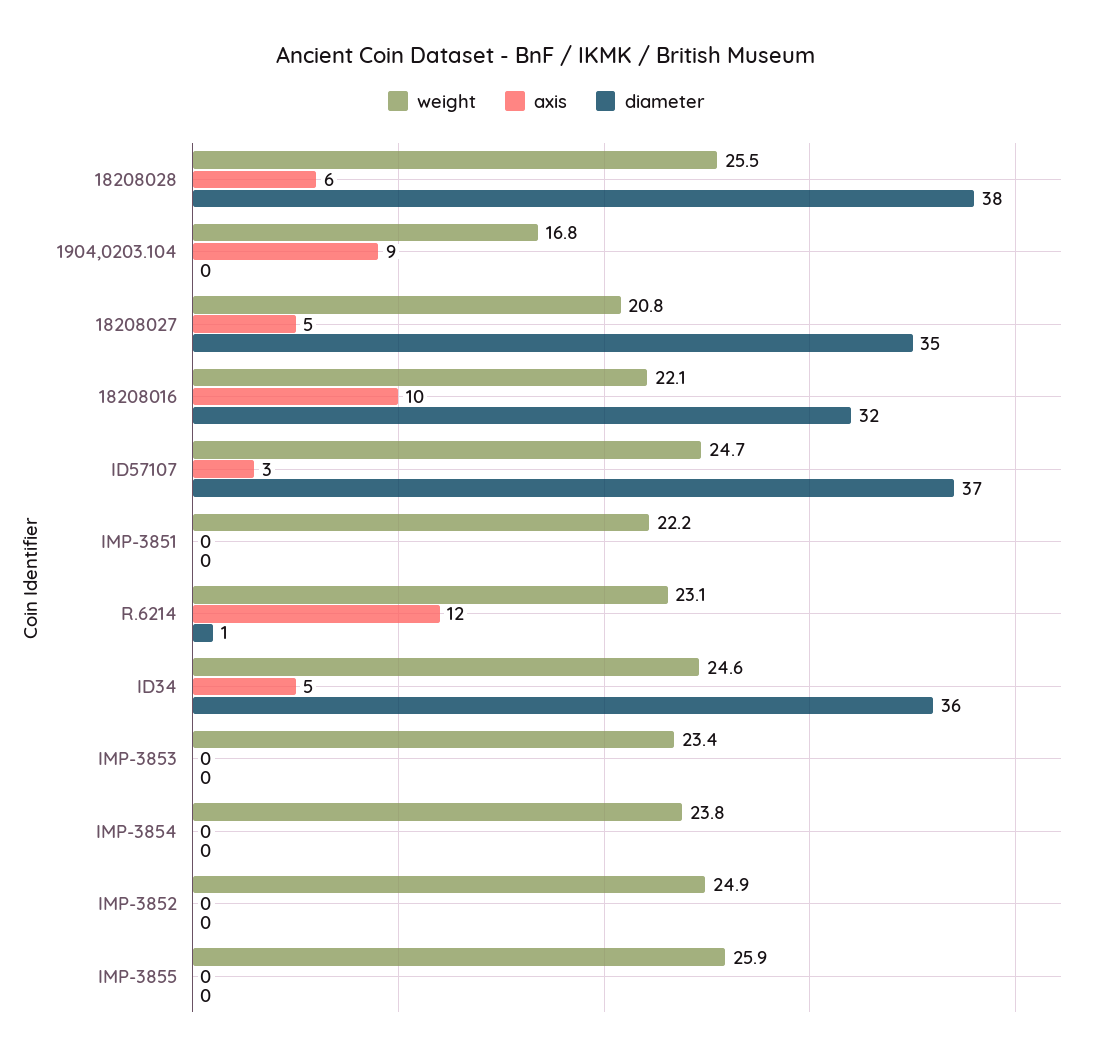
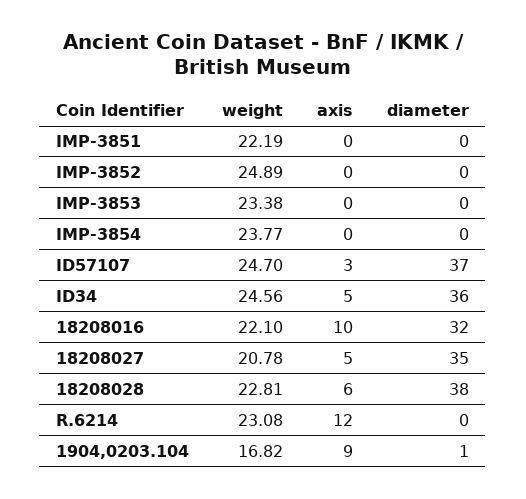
weight, 18208028: 25.5 -> 22.81
diameter, 1904,0203.104: 0 -> 1
diameter, R.6214: 1 -> 0
weight, IMP-3855: 25.9 -> none
axis, IMP-3855: 0 -> none
diameter, IMP-3855: 0 -> none

